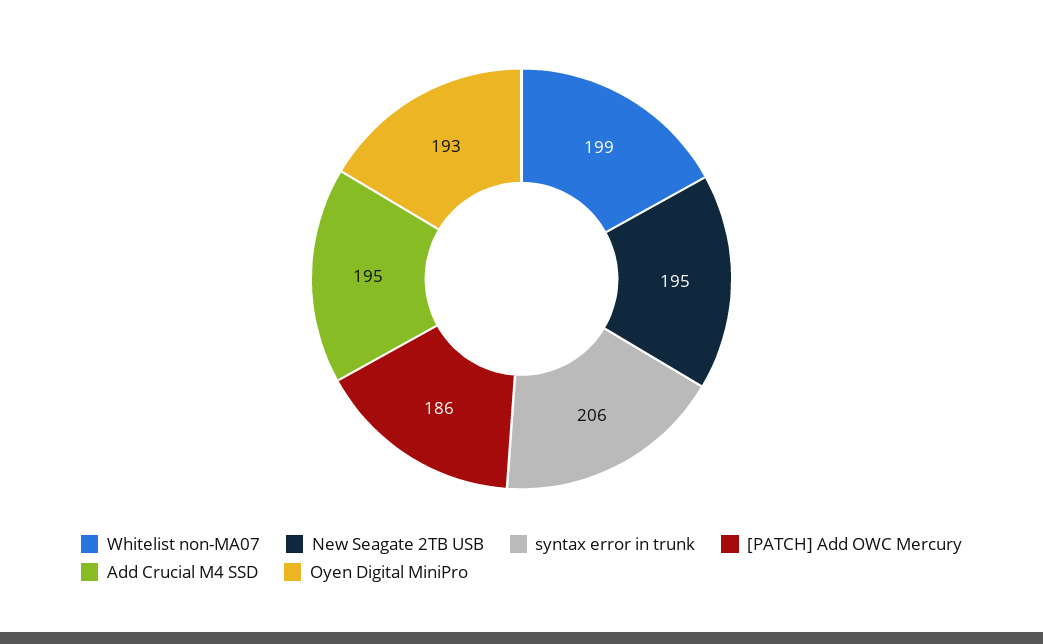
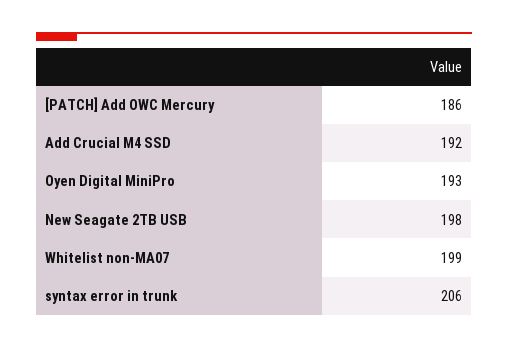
New Seagate 2TB USB: 195 -> 198
Add Crucial M4 SSD: 195 -> 192

